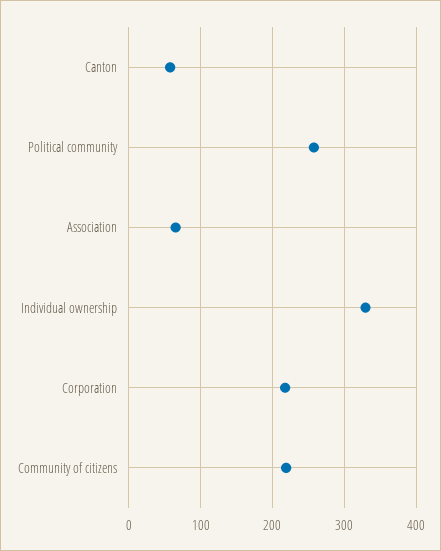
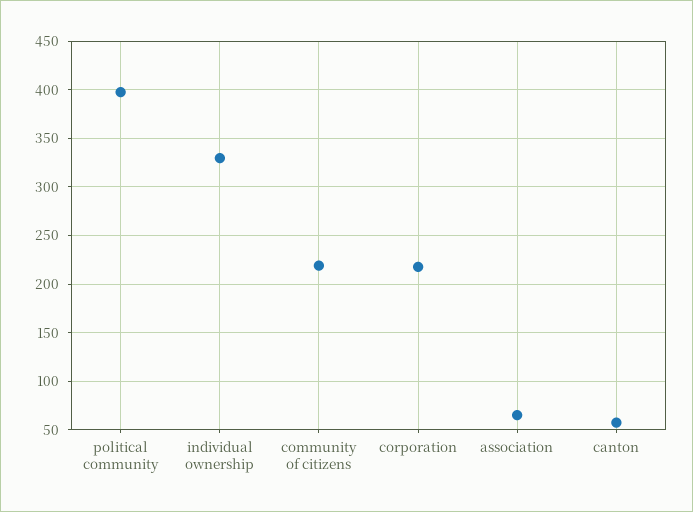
Political community: 260 -> 400

